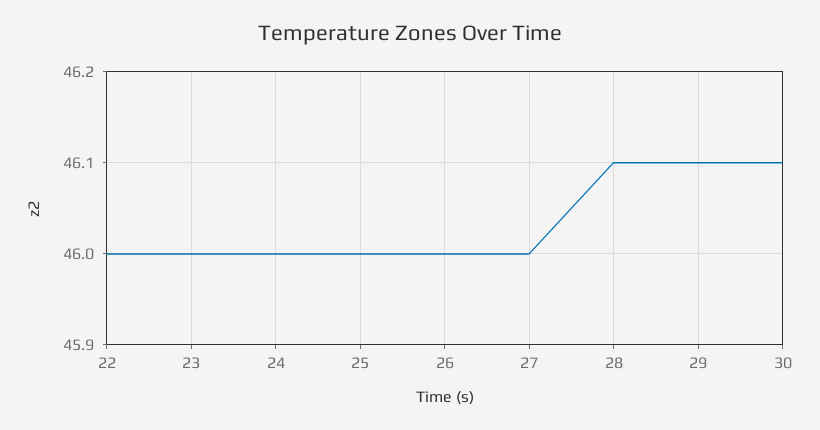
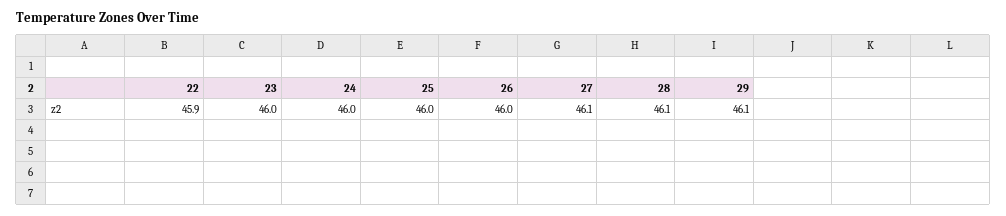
22: 46 -> 45.9
27: 46 -> 46.1
30: 46.1 -> none

